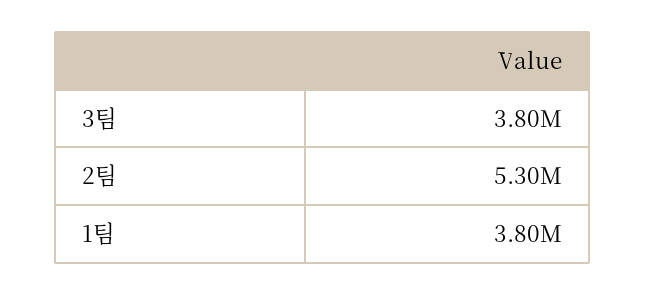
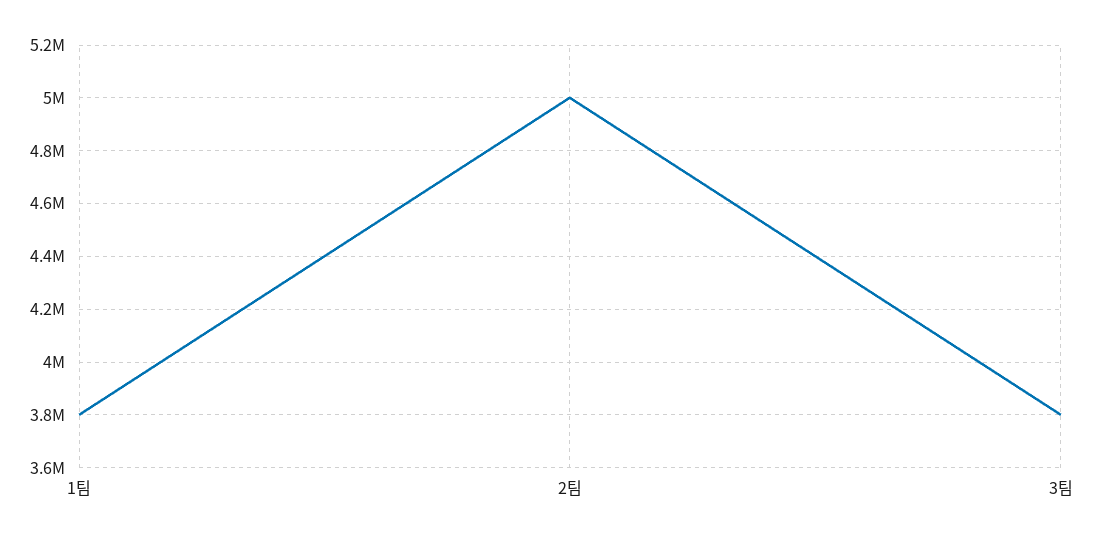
2팀: 5300000 -> 5000000

